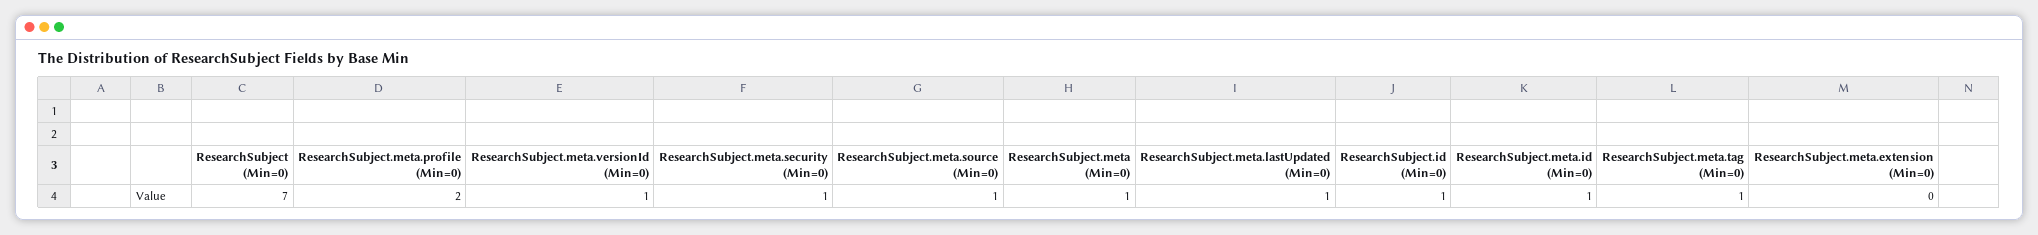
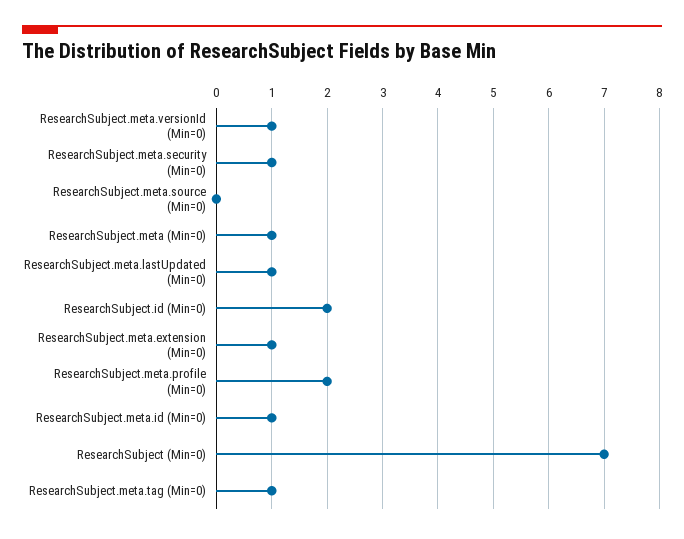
ResearchSubject.meta.source (Min=0): 1 -> 0
ResearchSubject.id (Min=0): 1 -> 2
ResearchSubject.meta.extension (Min=0): 0 -> 1

